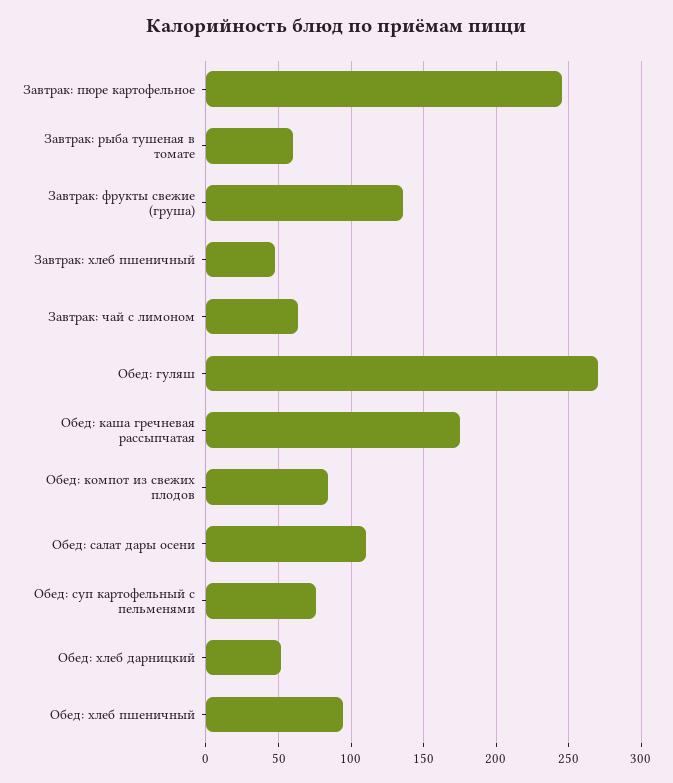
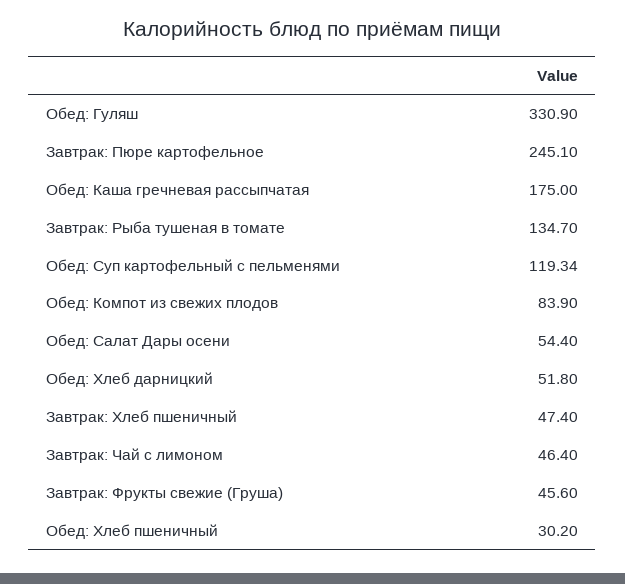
Завтрак: рыба тушеная в томате: 60 -> 134.7
Завтрак: фрукты свежие (груша): 135 -> 45.6
Завтрак: чай с лимоном: 65 -> 46.4
Обед: гуляш: 270 -> 330.9
Обед: салат дары осени: 110 -> 54.4
Обед: суп картофельный с пельменями: 75 -> 119.34
Обед: хлеб пшеничный: 95 -> 30.2

